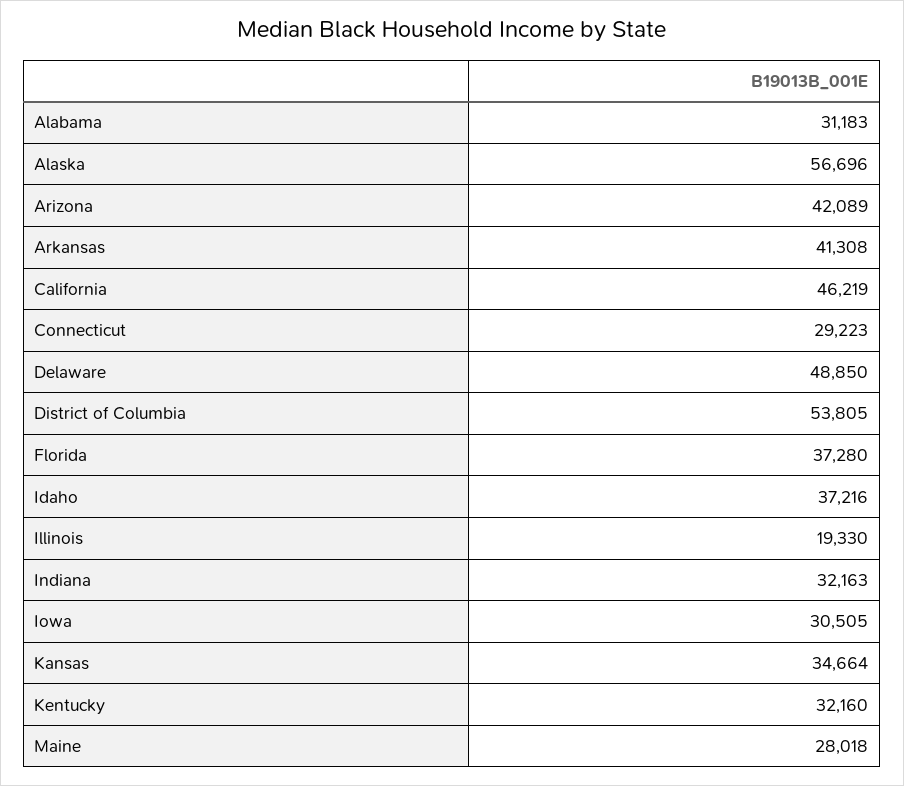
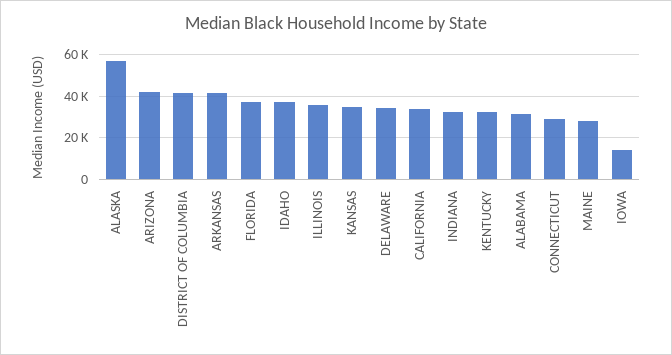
California: 46219 -> 35000
Delaware: 48850 -> 35000
District of Columbia: 53805 -> 40000
Illinois: 19330 -> 35000
Iowa: 30505 -> 15000

